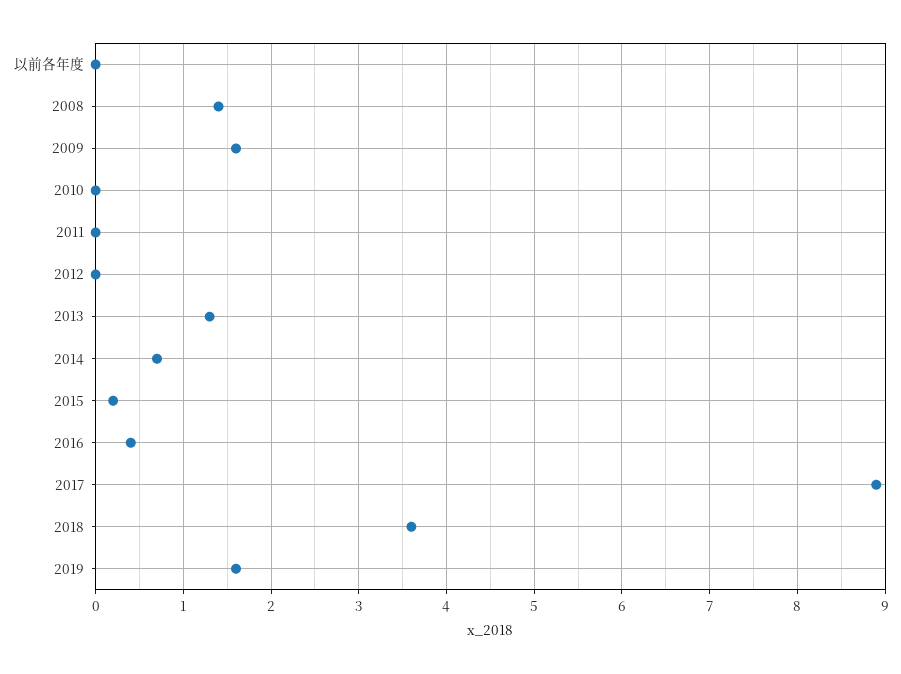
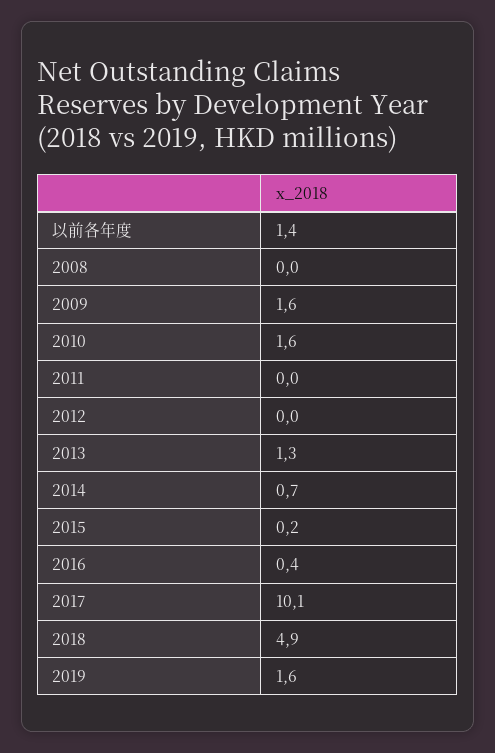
以前各年度: 0 -> 1.4
2008: 1.4 -> 0
2010: 0 -> 1.6
2017: 8.9 -> 10.1
2018: 3.6 -> 4.9

